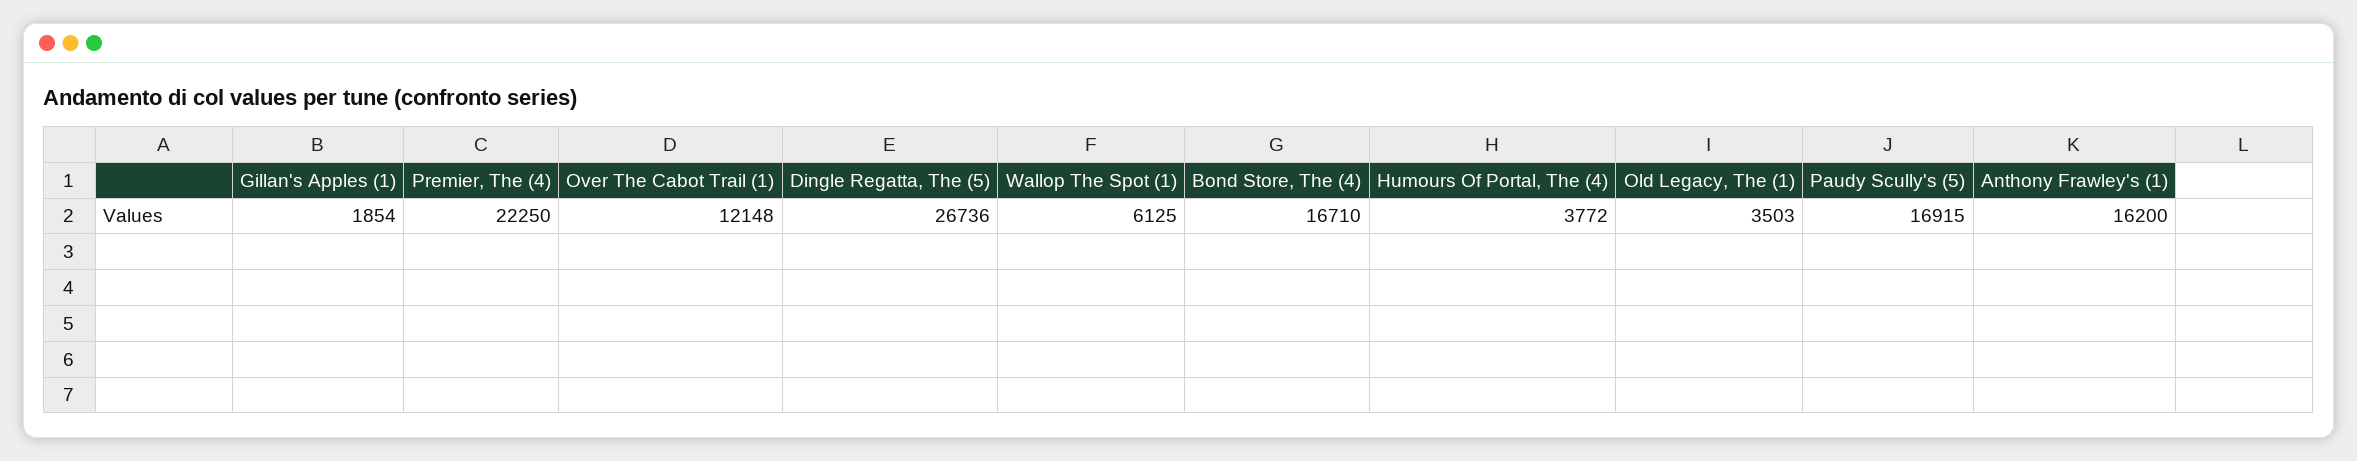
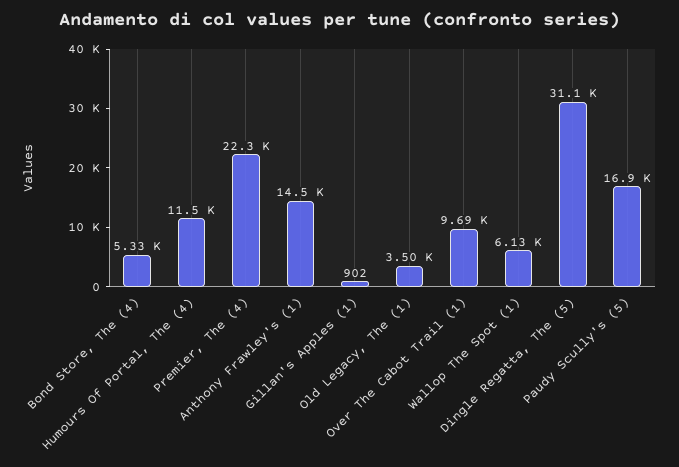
Gillan's Apples (1): 1854 -> 902
Over The Cabot Trail (1): 12148 -> 9690
Dingle Regatta, The (5): 26736 -> 31100
Bond Store, The (4): 16710 -> 5330
Humours Of Portal, The (4): 3772 -> 11500
Anthony Frawley's (1): 16200 -> 14500

